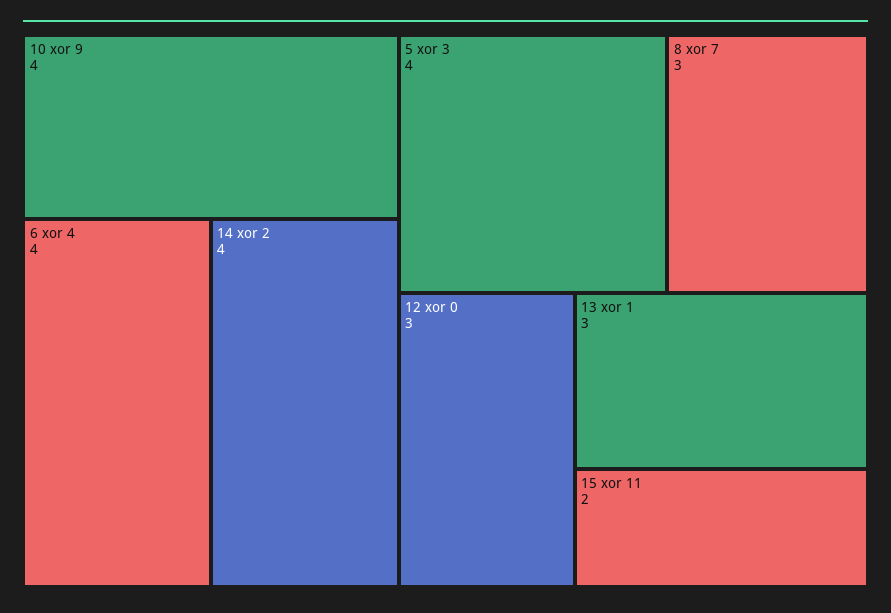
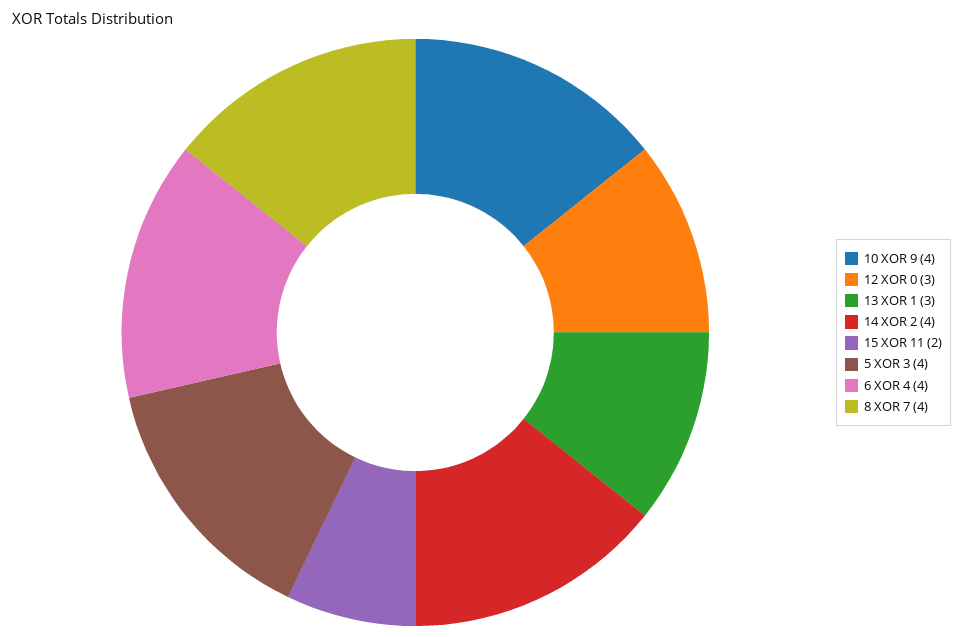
8 xor 7: 3 -> 4

